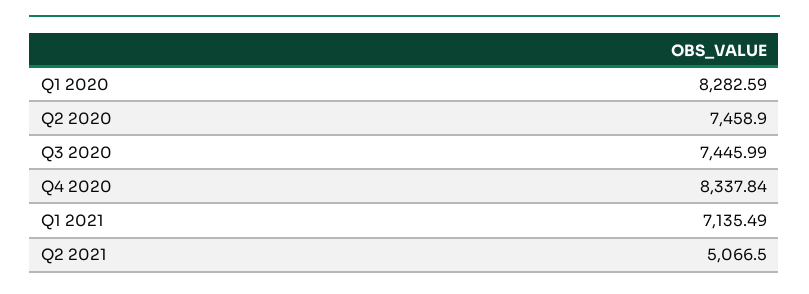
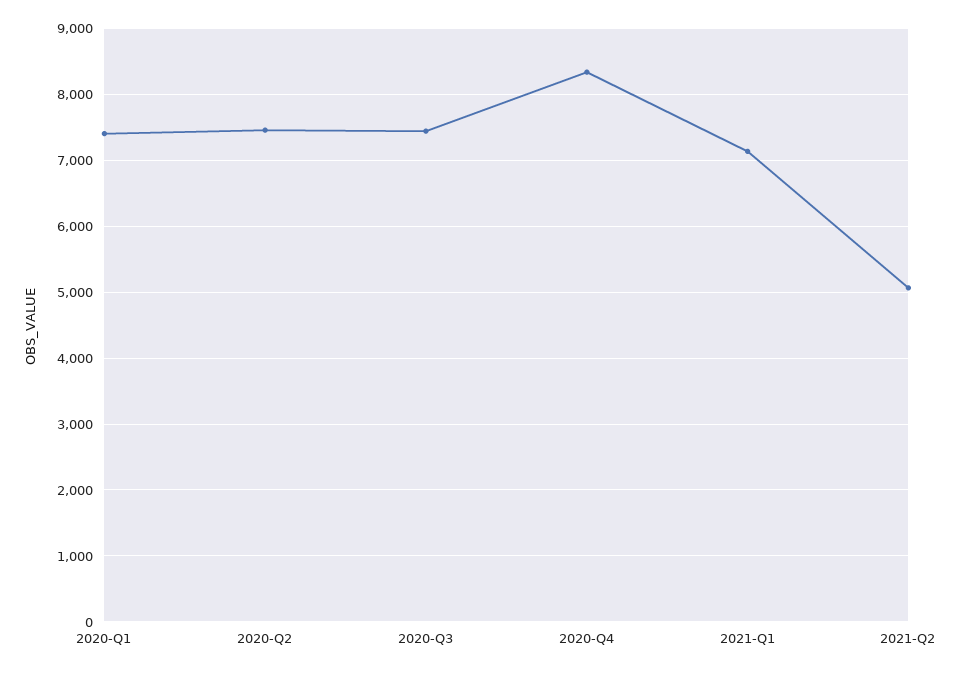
Q1 2020: 8282.59 -> 7400

